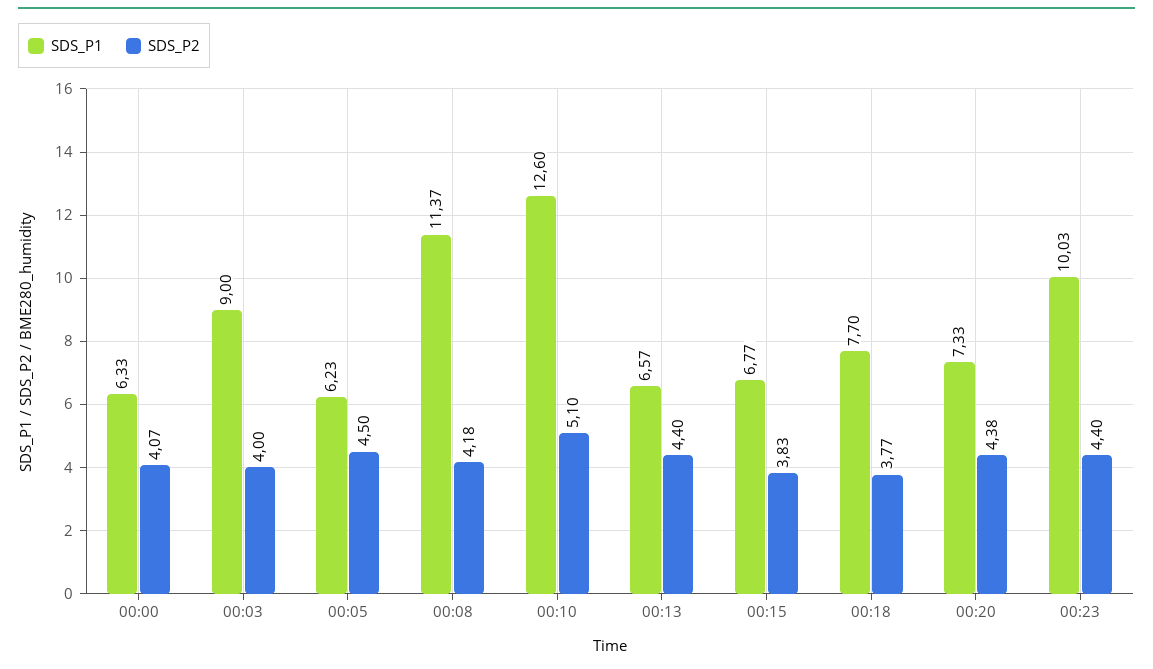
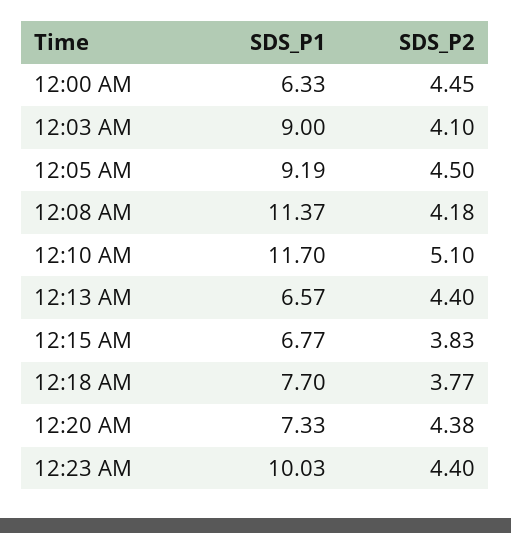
SDS_P2, 00:00: 4.07 -> 4.45
SDS_P2, 00:03: 4 -> 4.1
SDS_P1, 00:05: 6.23 -> 9.19
SDS_P1, 00:10: 12.6 -> 11.7

